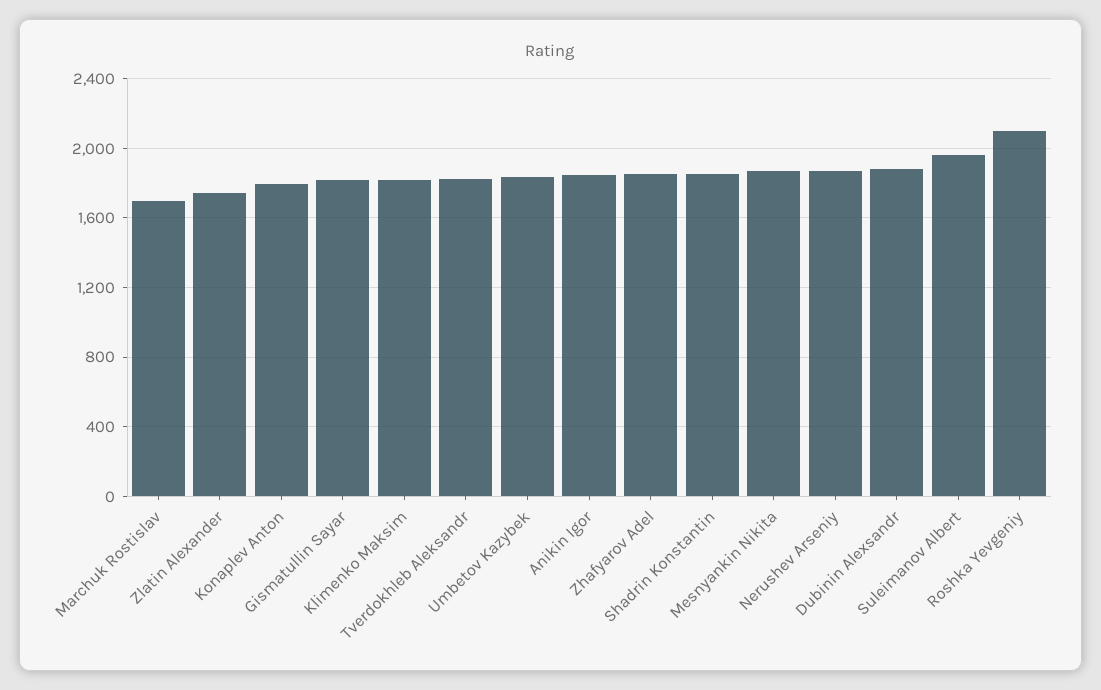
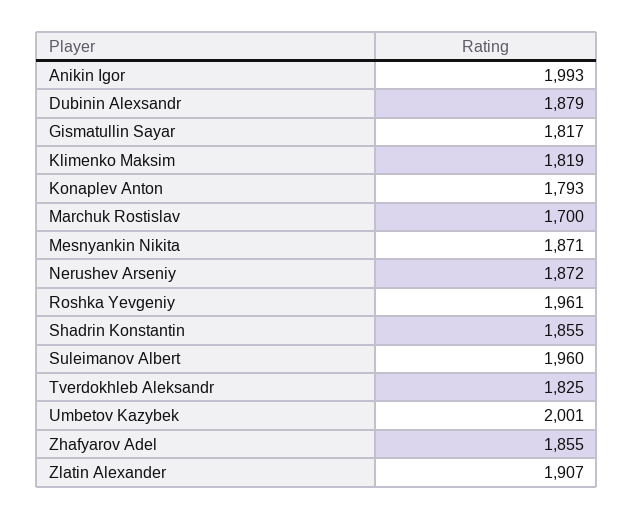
Zlatin Alexander: 1750 -> 1907
Umbetov Kazybek: 1850 -> 2001
Anikin Igor: 1850 -> 1993
Roshka Yevgeniy: 2100 -> 1961

